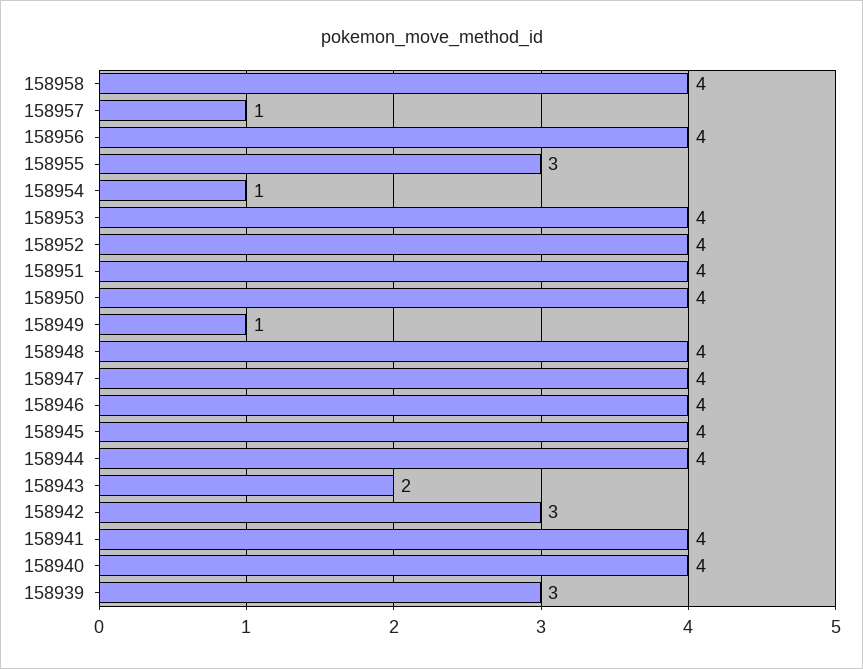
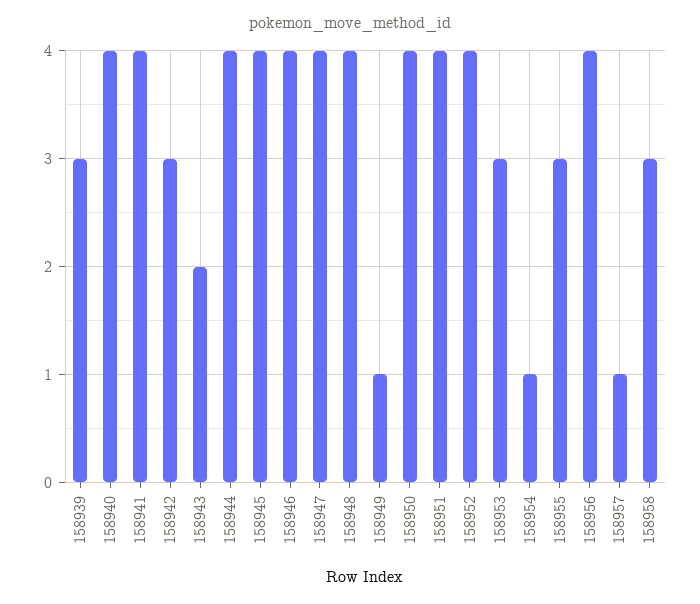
158958: 4 -> 3
158953: 4 -> 3

